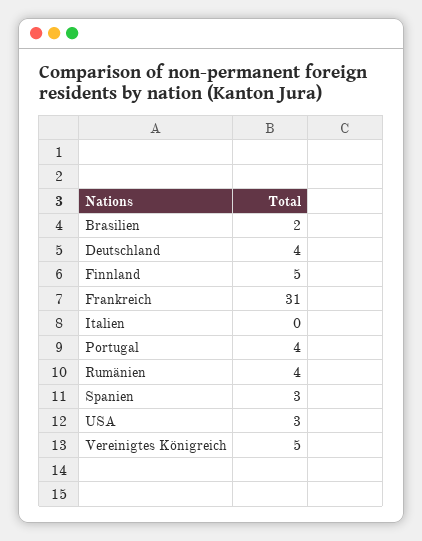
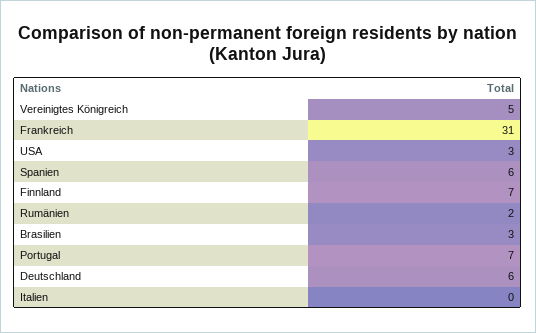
Brasilien: 2 -> 3
Deutschland: 4 -> 6
Finnland: 5 -> 7
Portugal: 4 -> 7
Rumänien: 4 -> 2
Spanien: 3 -> 6

